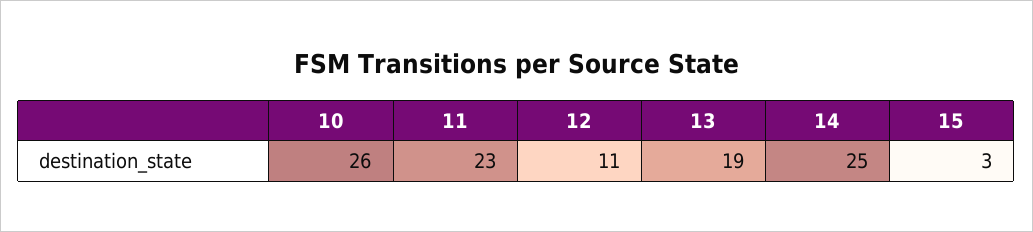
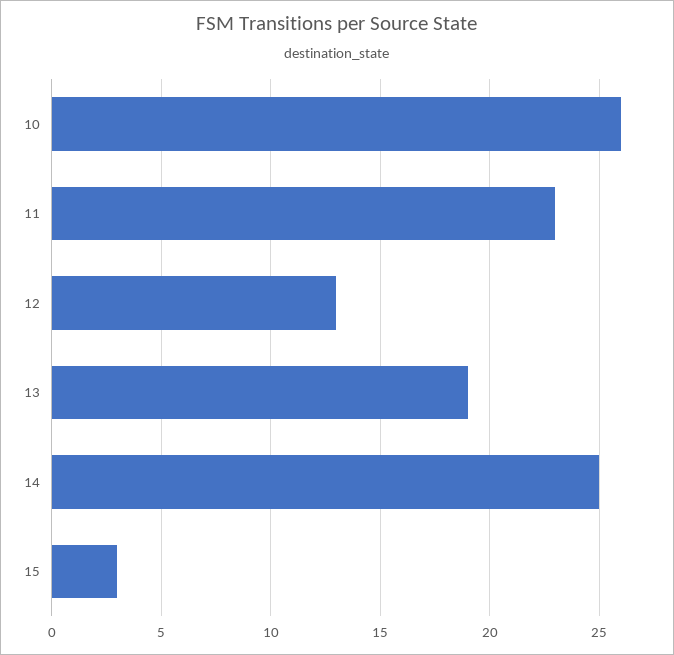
12: 11 -> 13

